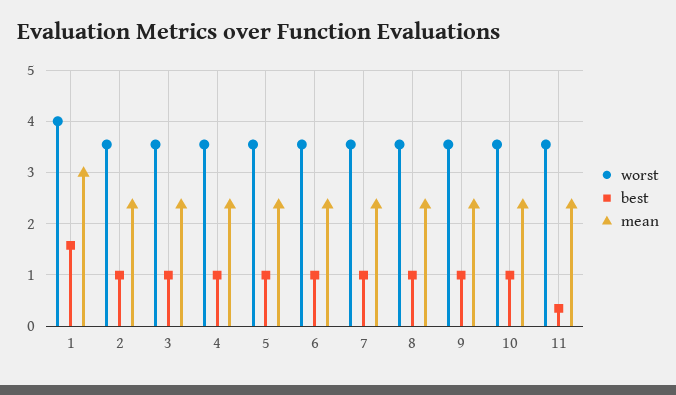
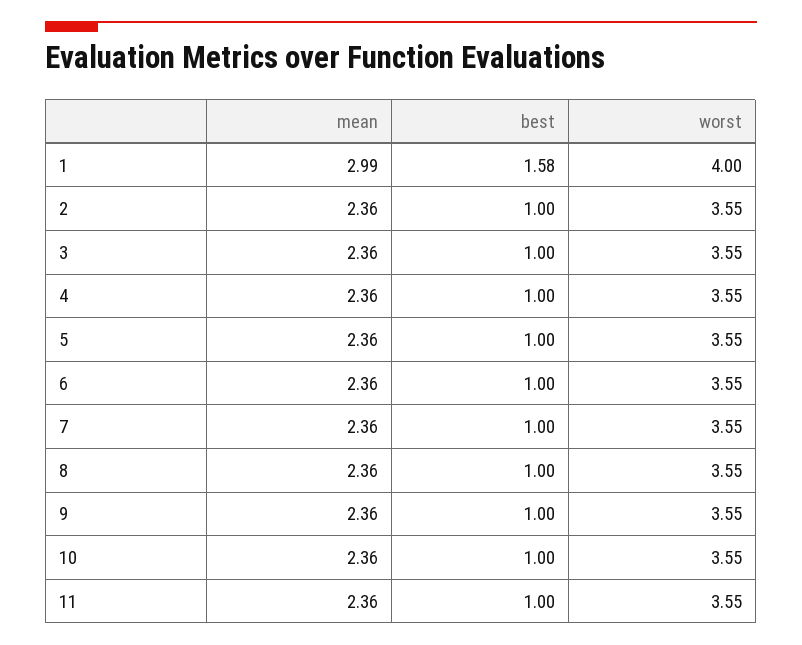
best, 11: 0.4 -> 1

